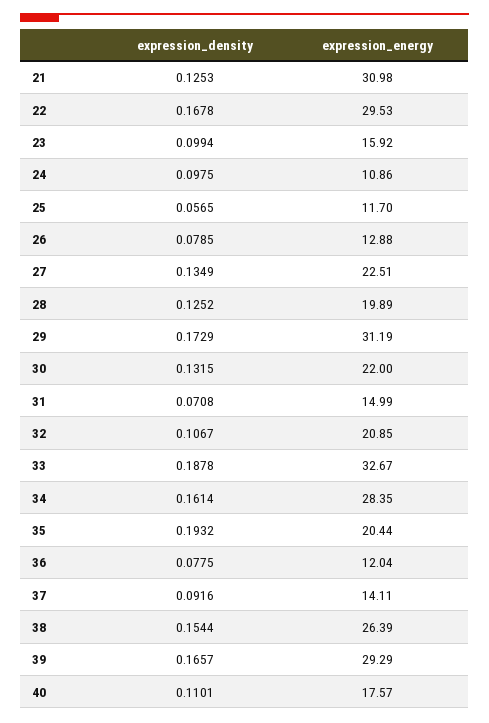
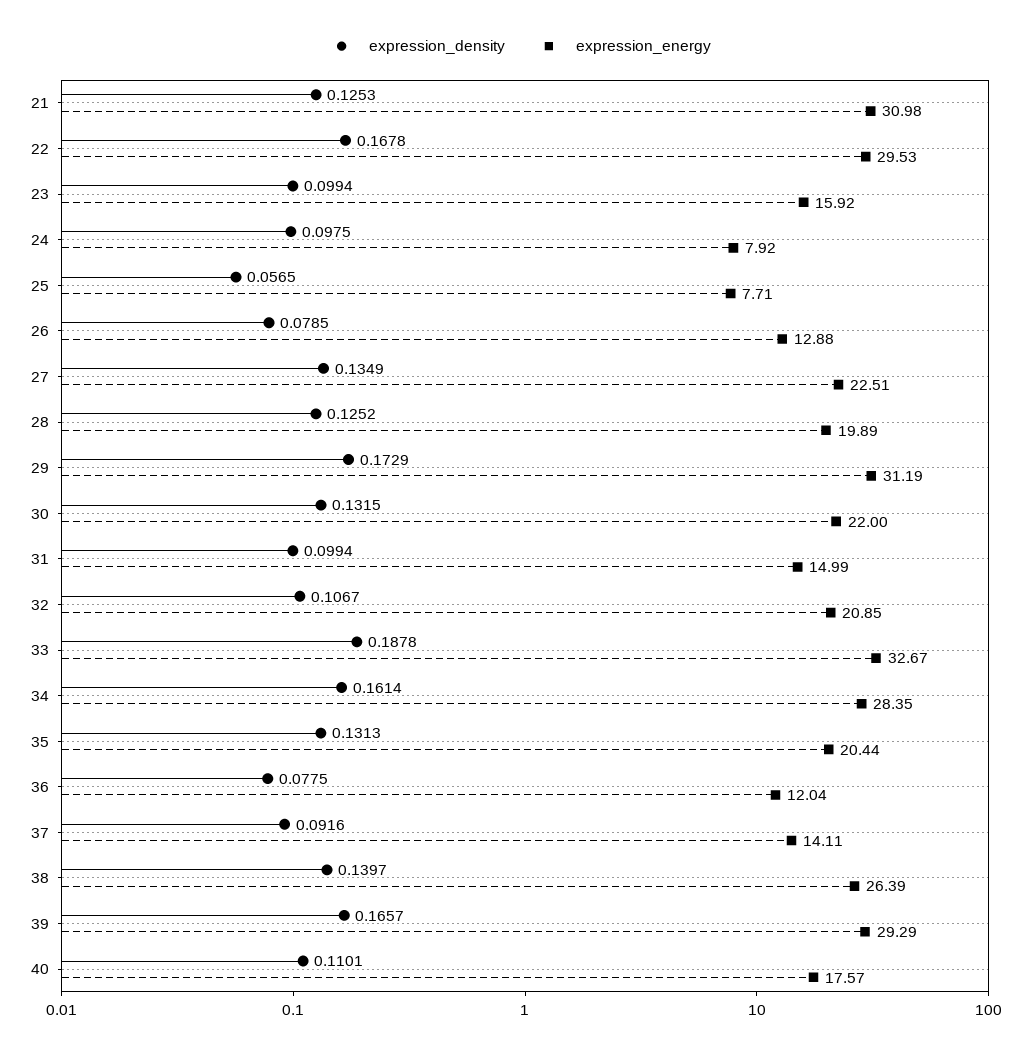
expression_energy, 24: 10.86 -> 7.92
expression_energy, 25: 11.7 -> 7.71
expression_density, 31: 0.0708 -> 0.0994
expression_density, 35: 0.1932 -> 0.1313
expression_density, 38: 0.1544 -> 0.1397

